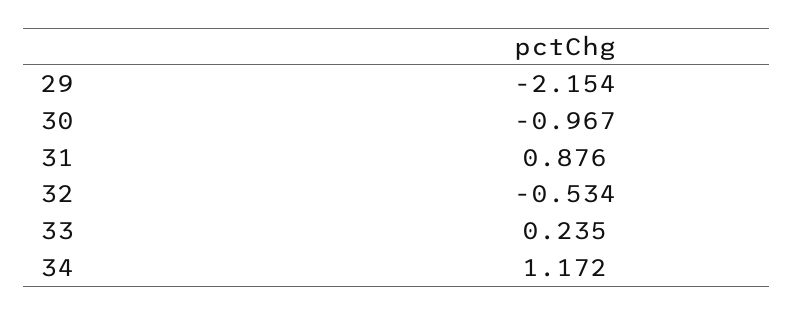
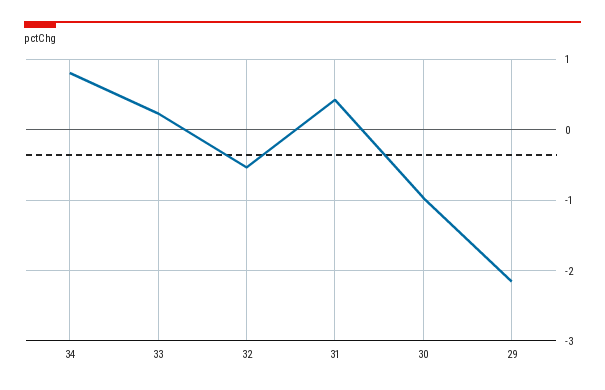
31: 0.876 -> 0.4
34: 1.172 -> 0.8

